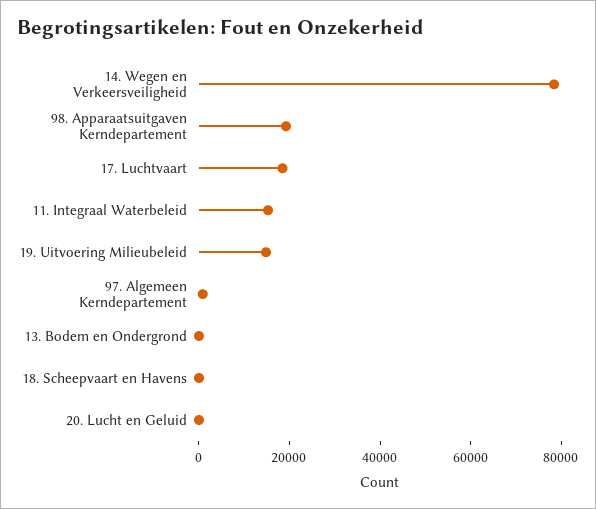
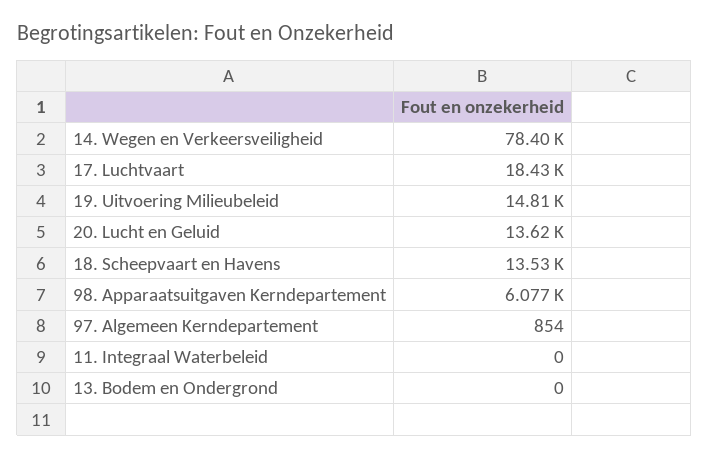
98. Apparaatsuitgaven Kerndepartement: 20000 -> 6077
11. Integraal Waterbeleid: 15000 -> 0
18. Scheepvaart en Havens: 0 -> 13530
20. Lucht en Geluid: 0 -> 13620

